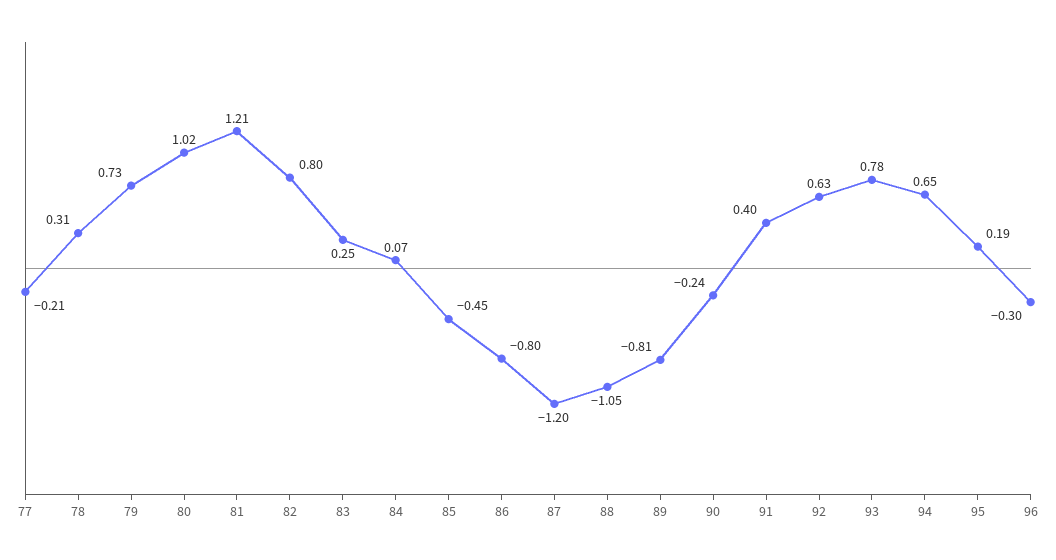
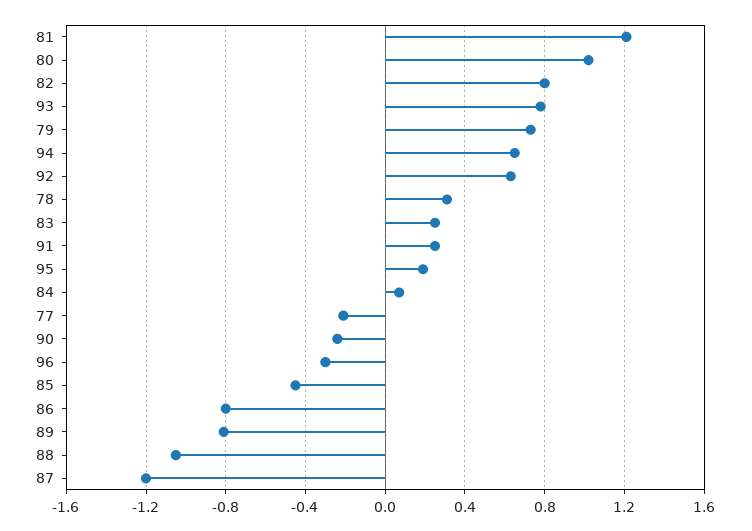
91: 0.4 -> 0.25

